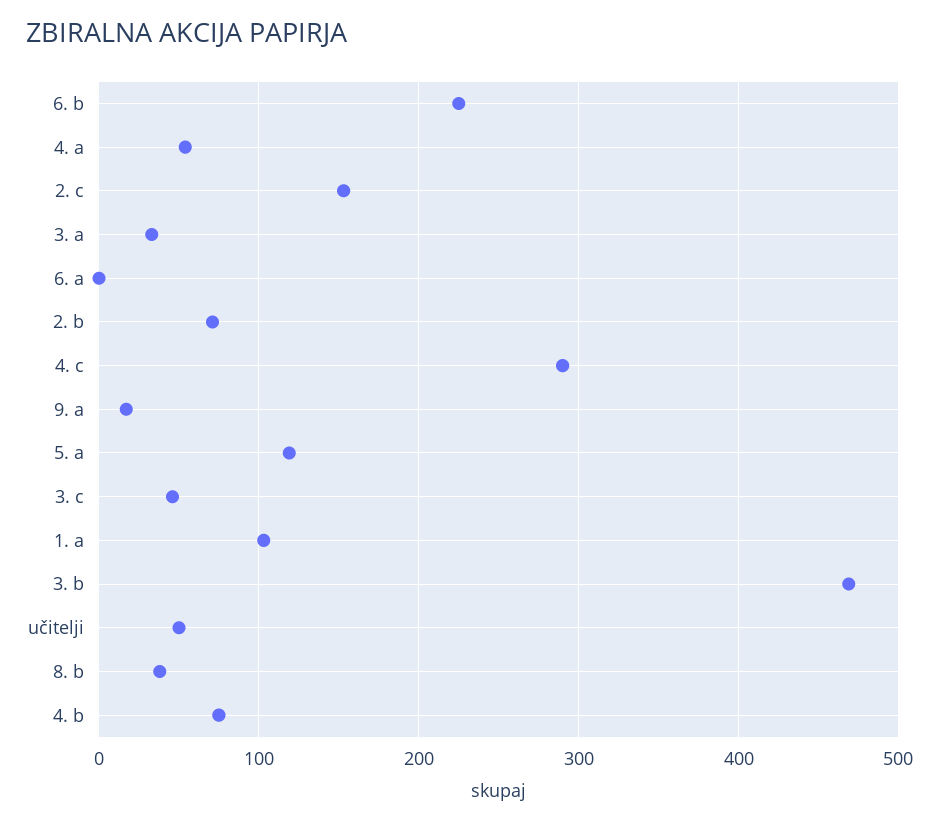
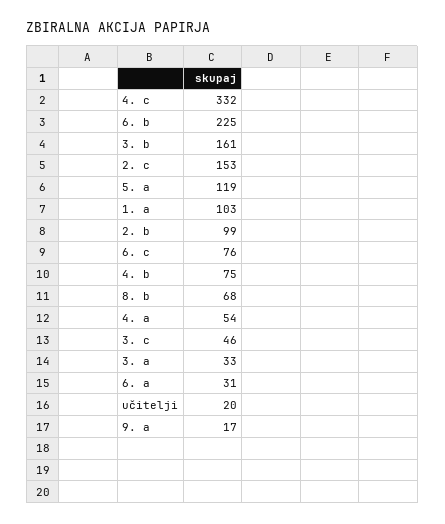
6. a: 0 -> 31
2. b: 70 -> 99
4. c: 290 -> 332
3. b: 470 -> 161
učitelji: 50 -> 20
8. b: 40 -> 68
6. c: none -> 76

